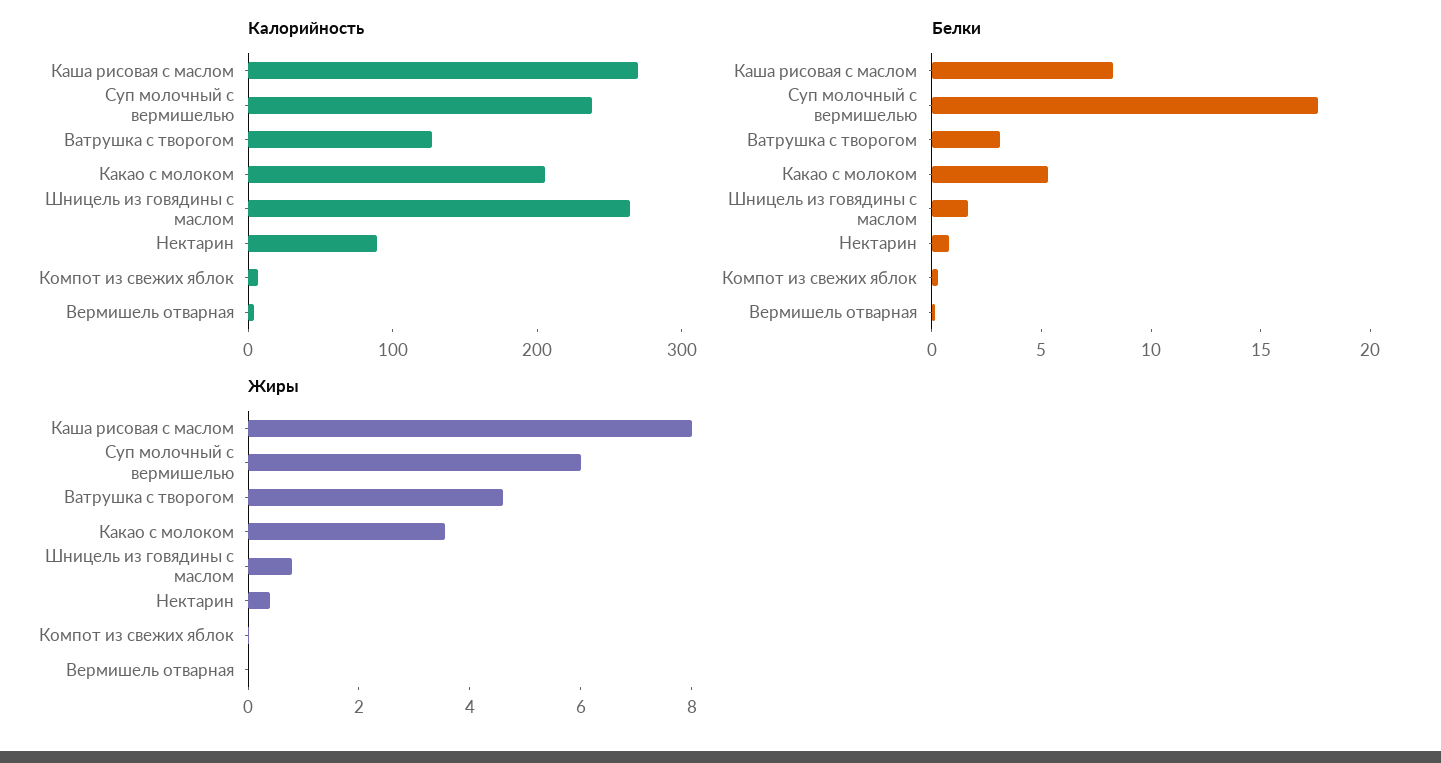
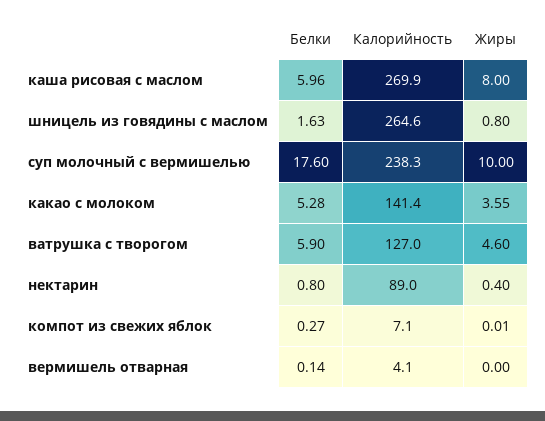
Калорийность, Какао с молоком: 200 -> 141.4
Белки, Каша рисовая с маслом: 8 -> 5.96
Белки, Ватрушка с творогом: 3 -> 5.9
Жиры, Суп молочный с вермишелью: 6 -> 10

